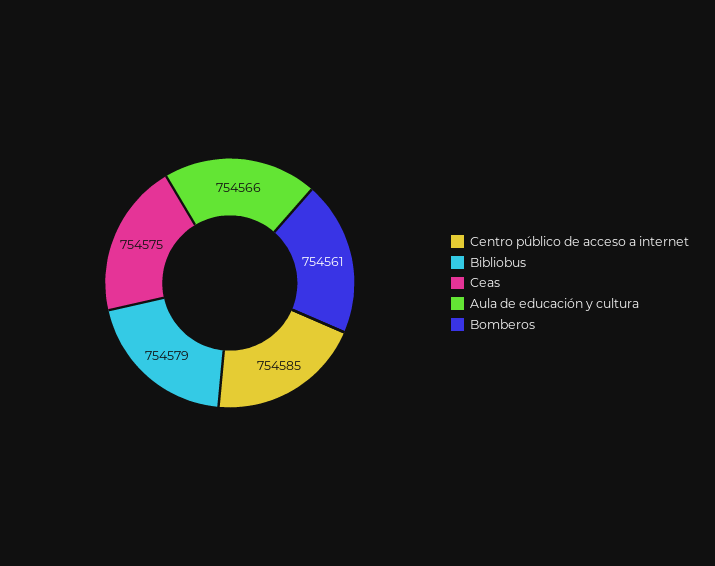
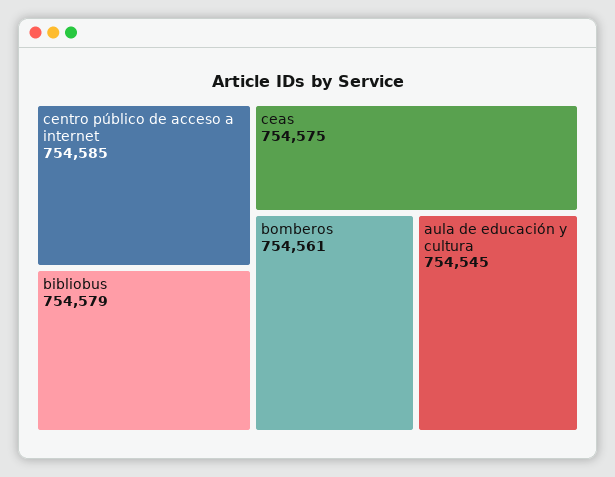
Aula de educación y cultura: 754566 -> 754545

